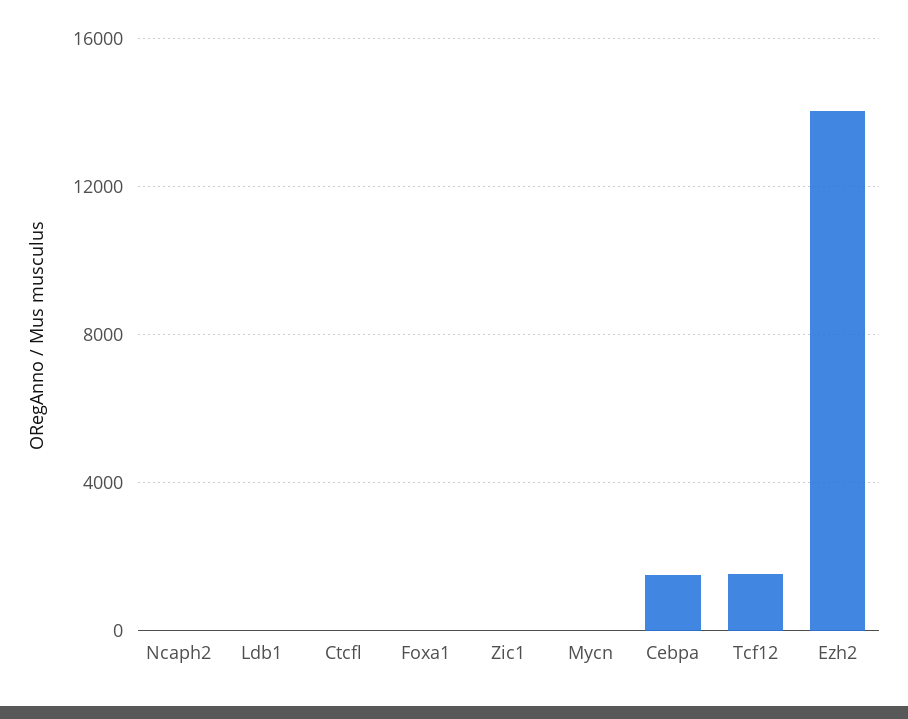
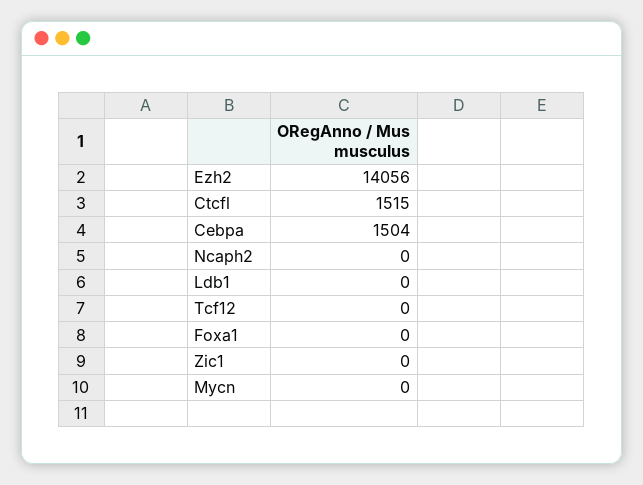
Ctcfl: 0 -> 1515
Tcf12: 1500 -> 0

